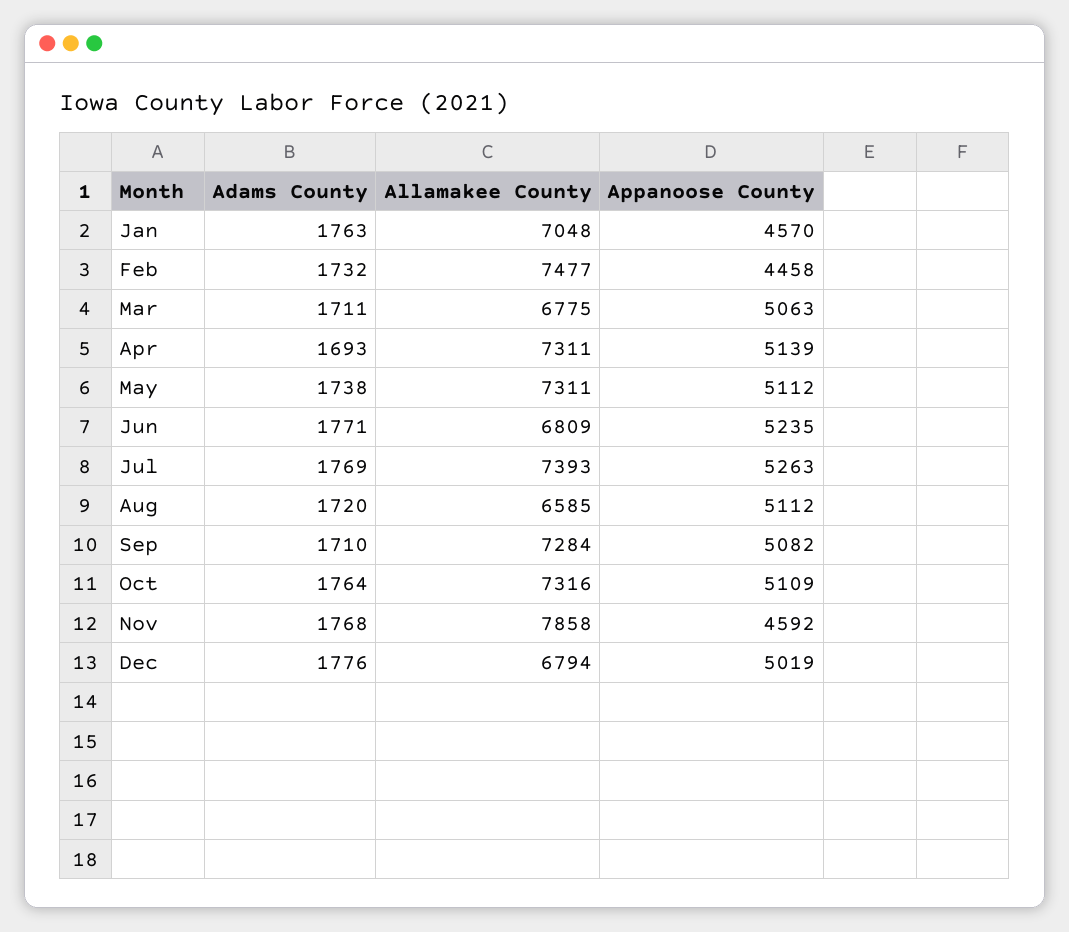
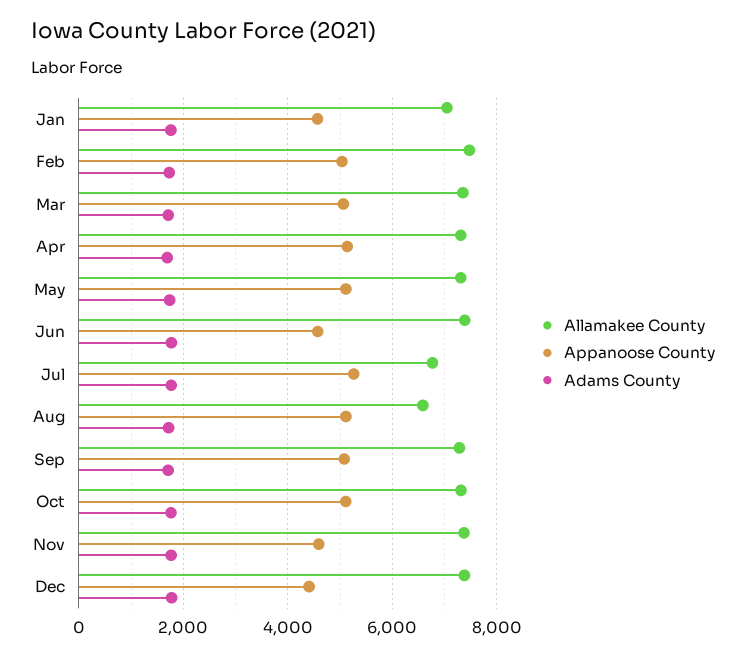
Appanoose County, Feb: 4458 -> 5000
Allamakee County, Mar: 6775 -> 7400
Allamakee County, Jun: 6809 -> 7400
Appanoose County, Jun: 5235 -> 4600
Allamakee County, Jul: 7393 -> 6800
Allamakee County, Nov: 7858 -> 7400
Allamakee County, Dec: 6794 -> 7400
Appanoose County, Dec: 5019 -> 4400

